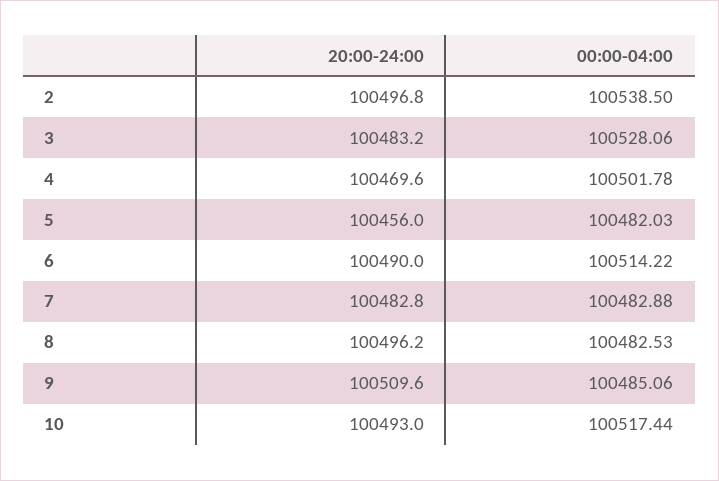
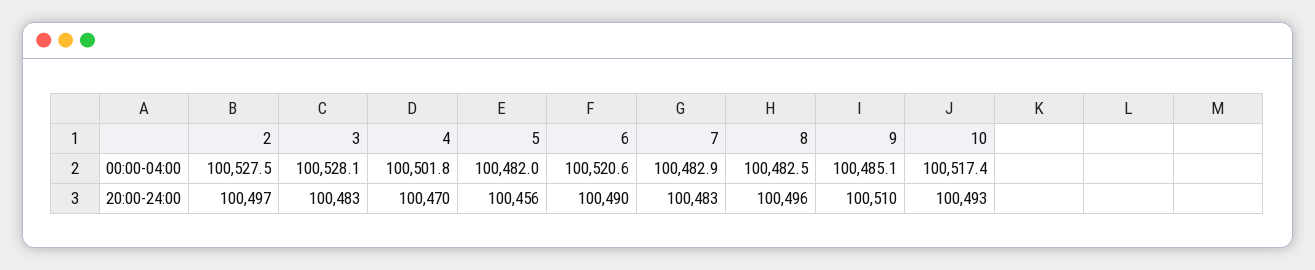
00:00-04:00, 2: 100538.5 -> 100527.5
00:00-04:00, 6: 100514.22 -> 100520.6

